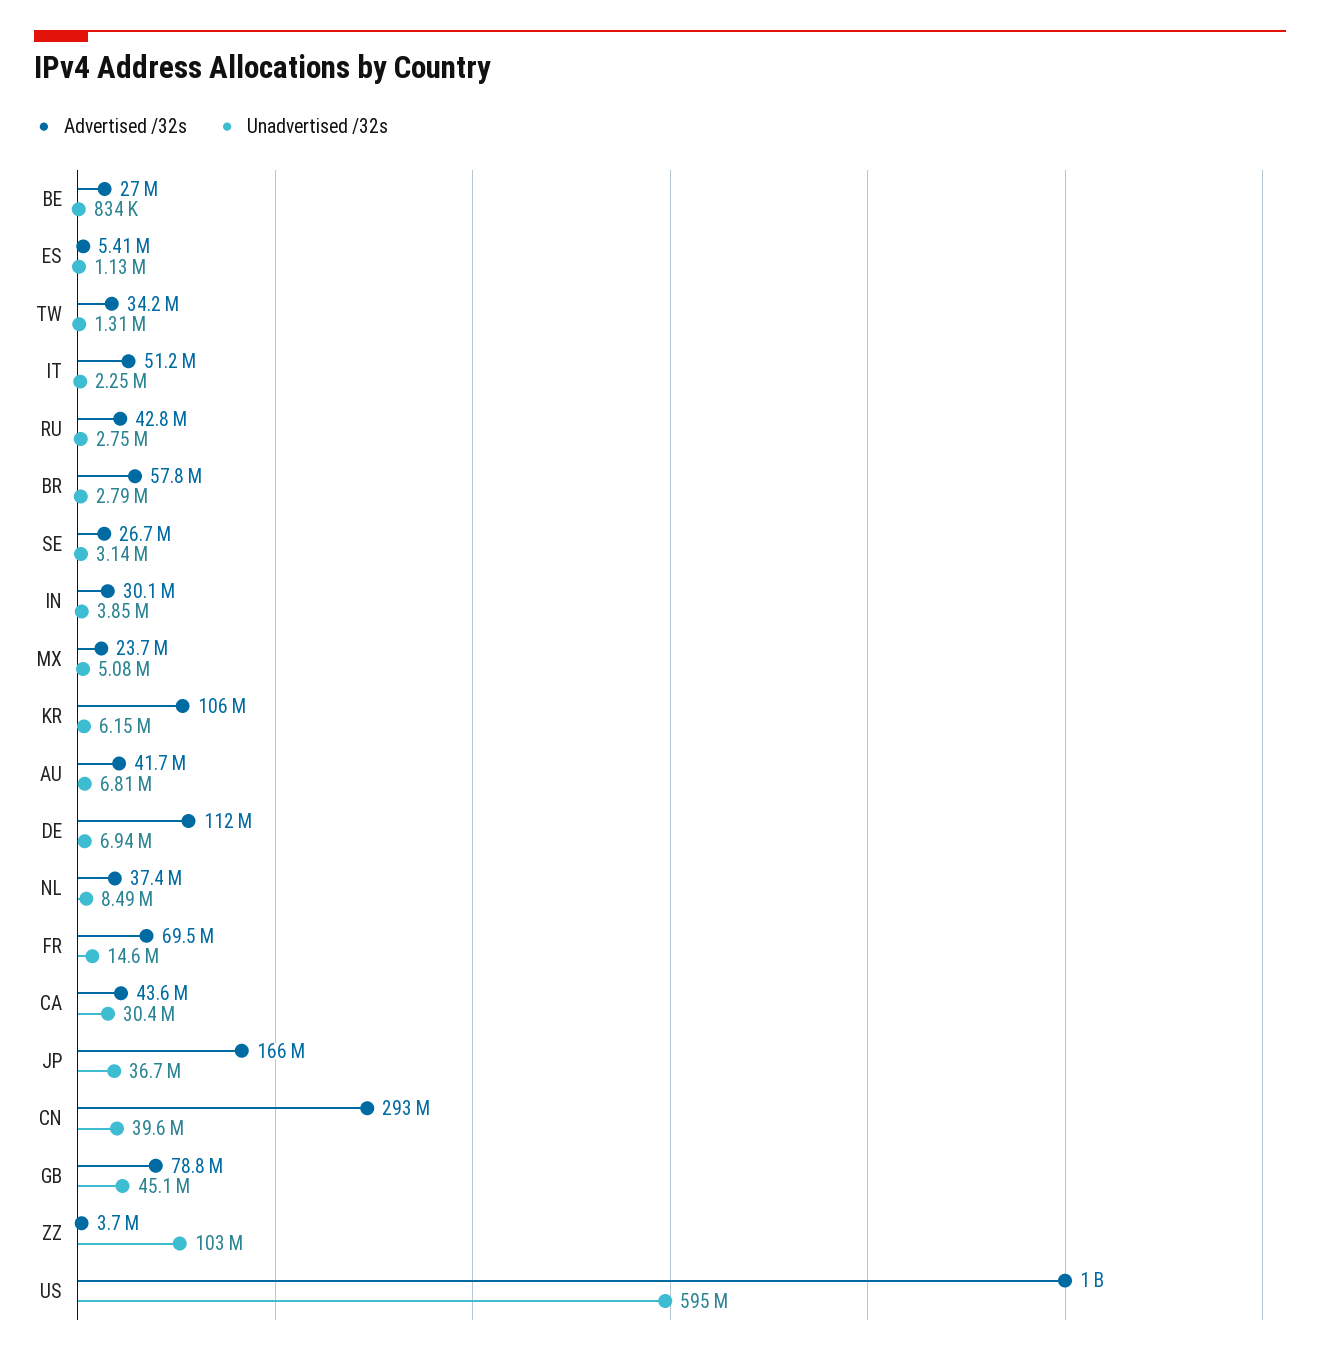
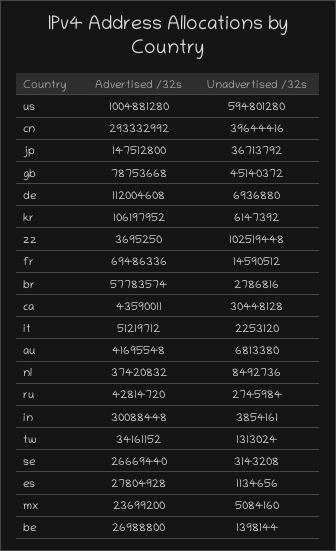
Unadvertised /32s, BE: 834000 -> 1398144
Advertised /32s, ES: 5410000 -> 27804928
Advertised /32s, JP: 166000000 -> 147512800

